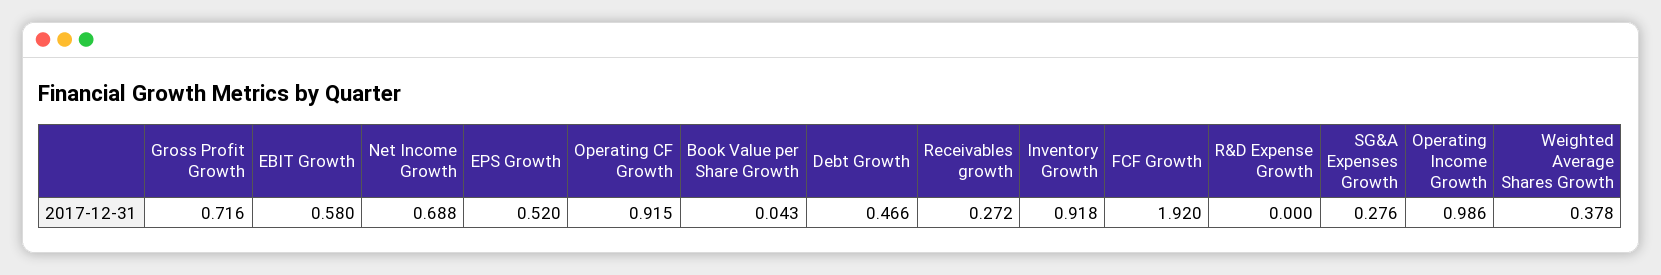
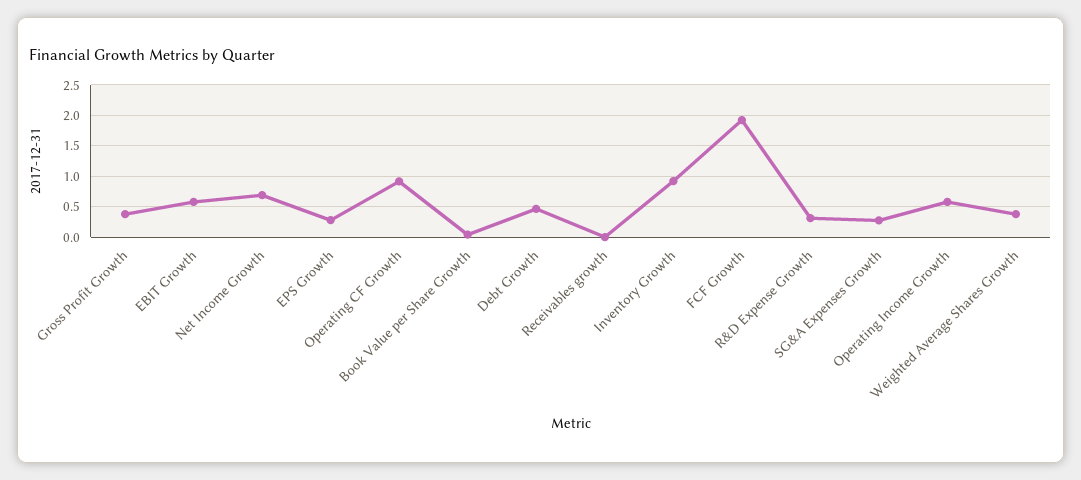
Gross Profit Growth: 0.716 -> 0.4
EPS Growth: 0.52 -> 0.3
Receivables growth: 0.272 -> 0
R&D Expense Growth: 0 -> 0.3
Operating Income Growth: 0.986 -> 0.6

